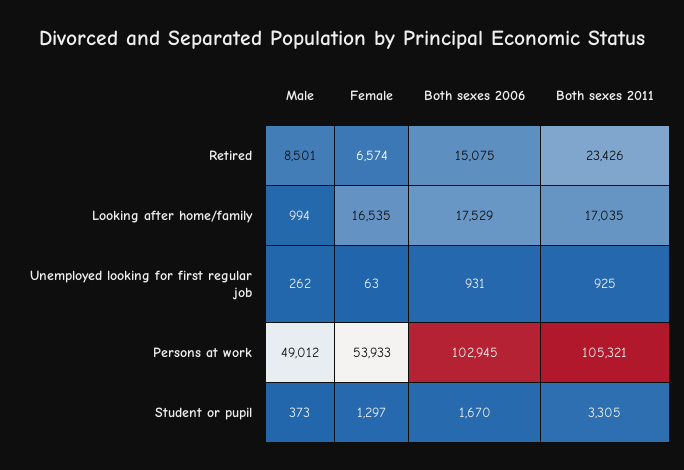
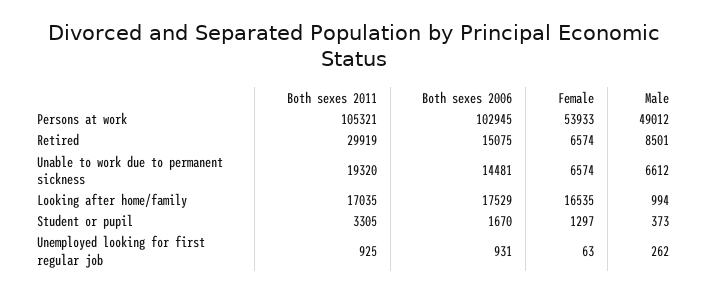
Both sexes 2011, Retired: 23426 -> 29919
Both sexes 2011, Unable to work due to permanent sickness: none -> 19320
Both sexes 2006, Unable to work due to permanent sickness: none -> 14481
Female, Unable to work due to permanent sickness: none -> 6574
Male, Unable to work due to permanent sickness: none -> 6612

